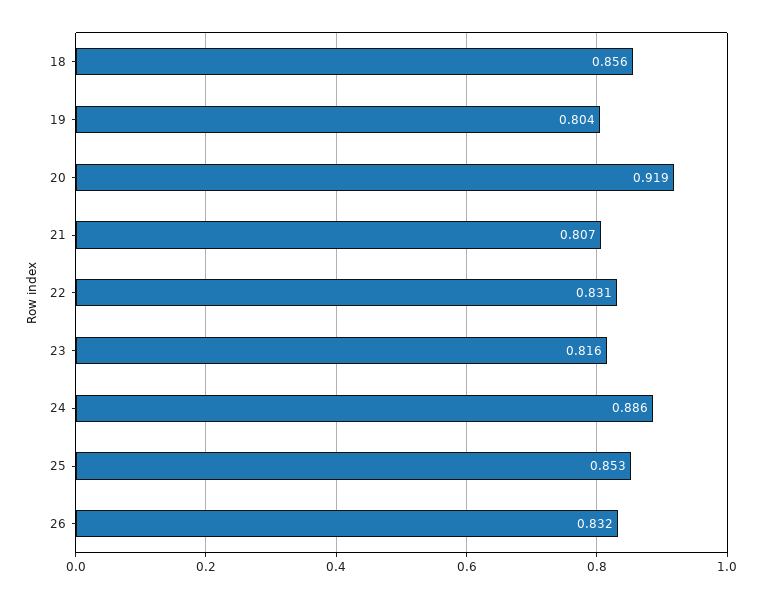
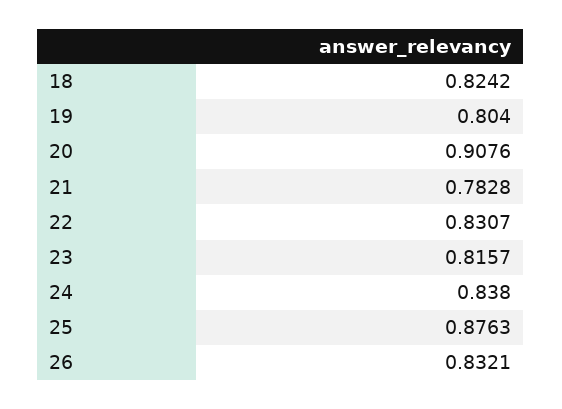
18: 0.856 -> 0.8242
20: 0.919 -> 0.9076
21: 0.807 -> 0.7828
24: 0.886 -> 0.838
25: 0.853 -> 0.8763

